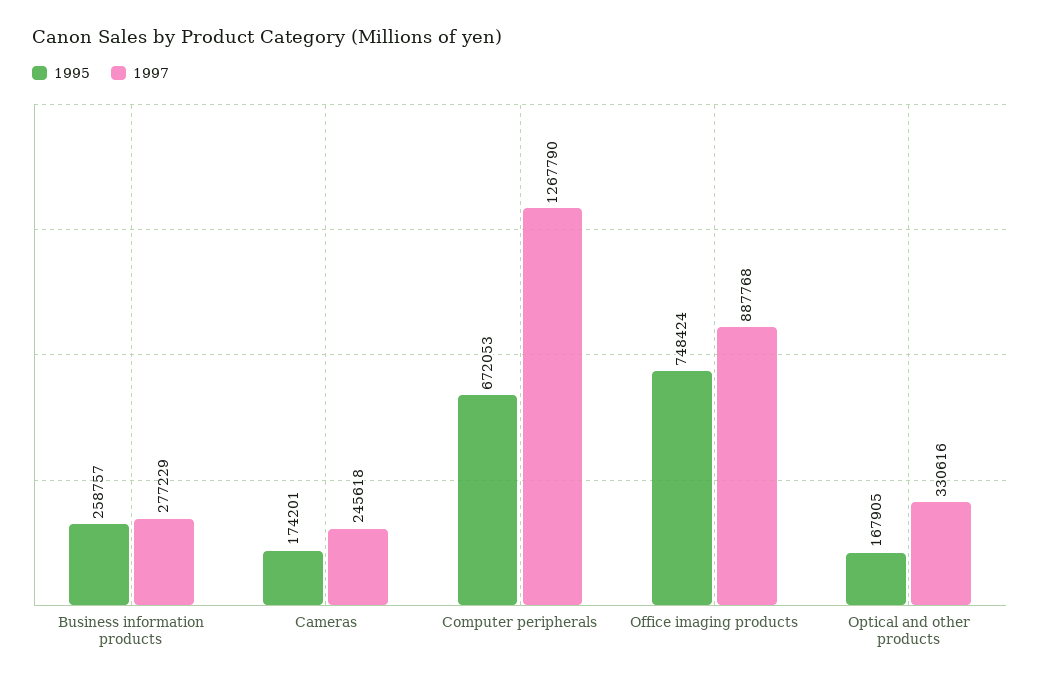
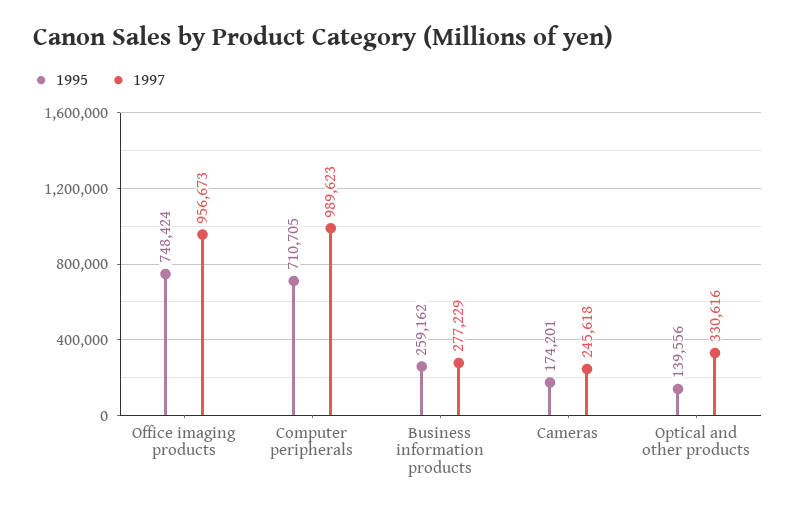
1995, Business information products: 258757 -> 259162
1995, Computer peripherals: 672053 -> 710705
1997, Computer peripherals: 1267790 -> 989623
1997, Office imaging products: 887768 -> 956673
1995, Optical and other products: 167905 -> 139556

